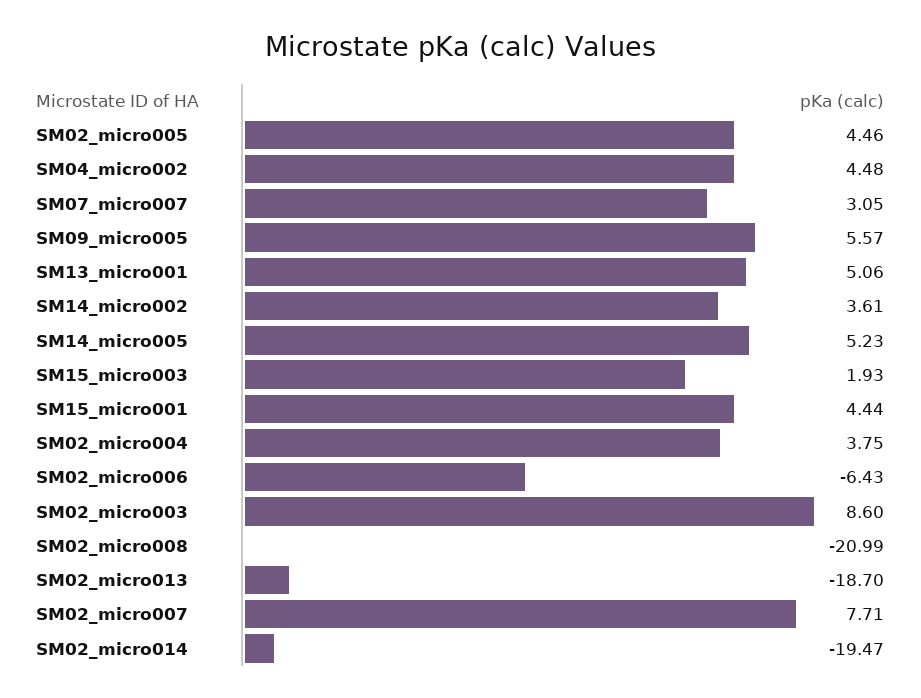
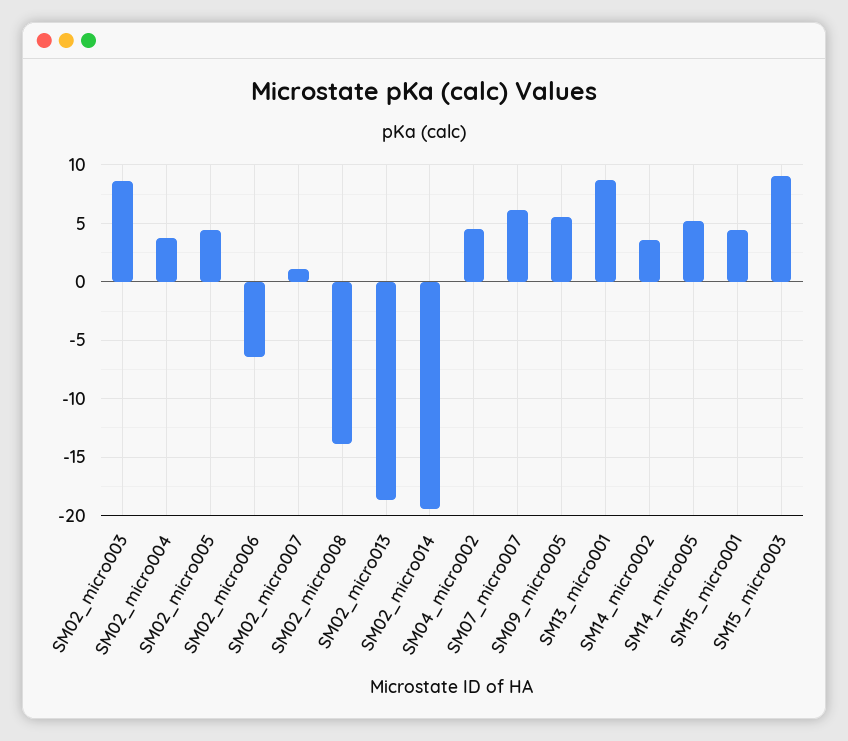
SM07_micro007: 3.05 -> 6
SM13_micro001: 5.06 -> 9
SM15_micro003: 1.93 -> 9
SM02_micro008: -20.99 -> -14
SM02_micro007: 7.71 -> 1

